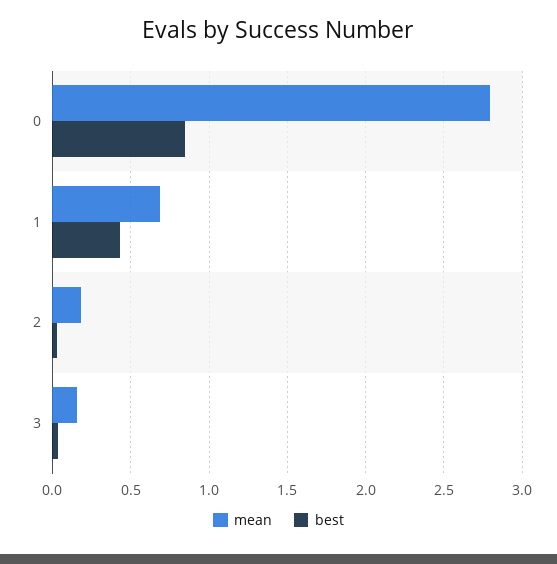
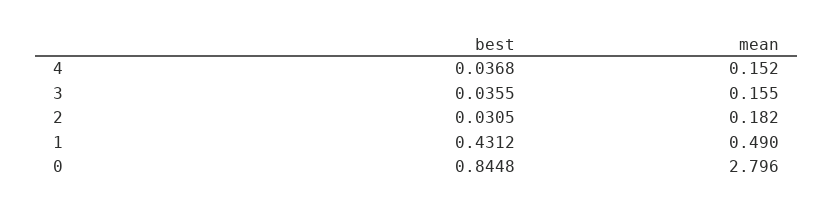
mean, 1: 0.7 -> 0.49
best, 4: none -> 0.0368
mean, 4: none -> 0.152

